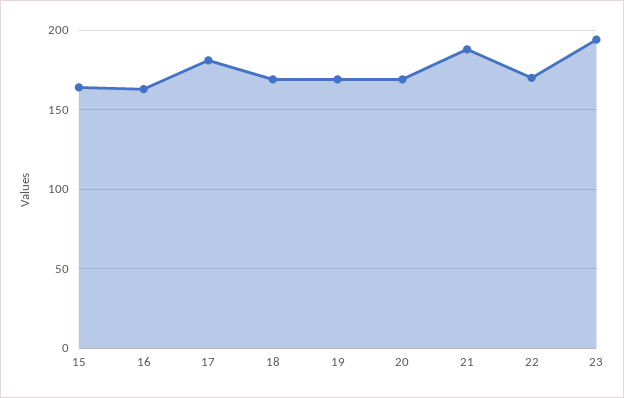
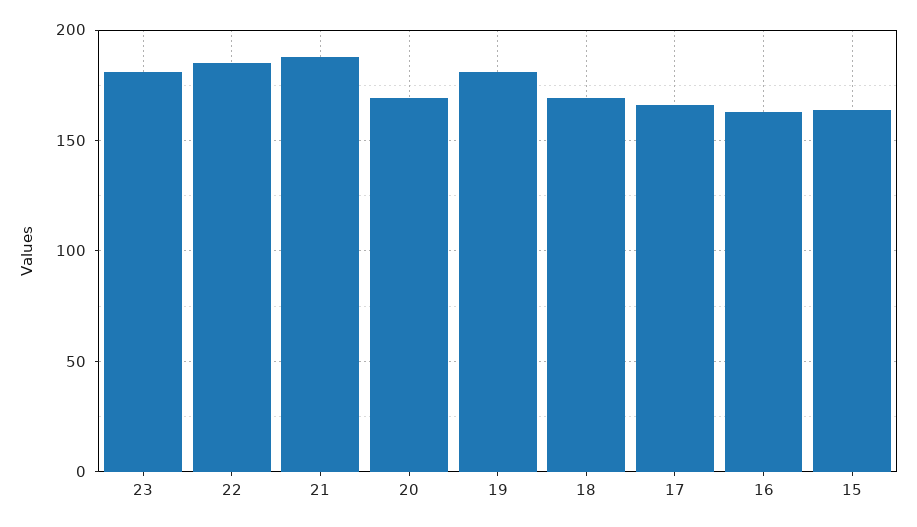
17: 180 -> 165
19: 170 -> 180
22: 170 -> 185
23: 195 -> 180

